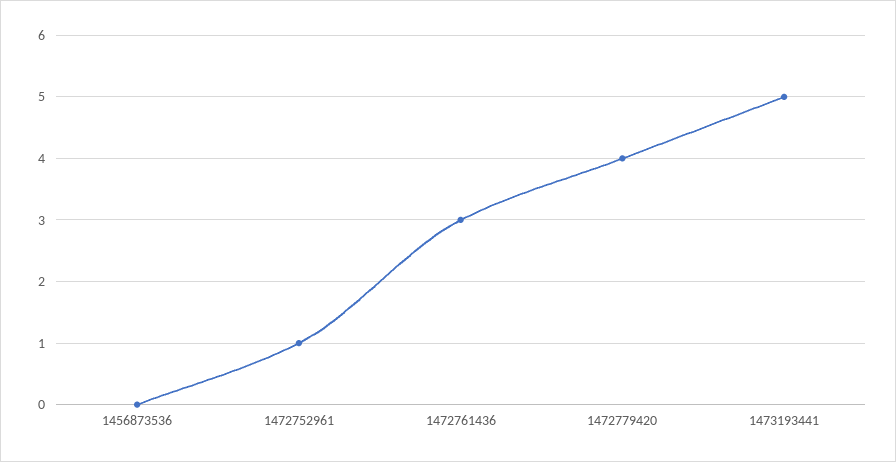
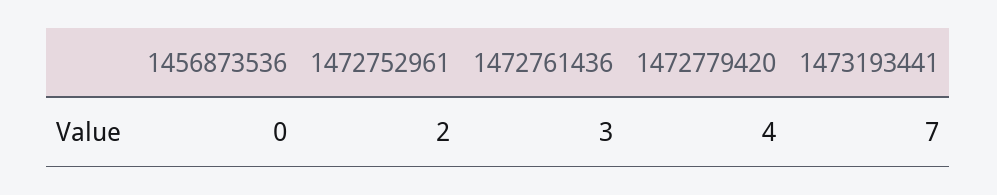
1472752961: 1 -> 2
1473193441: 5 -> 7

